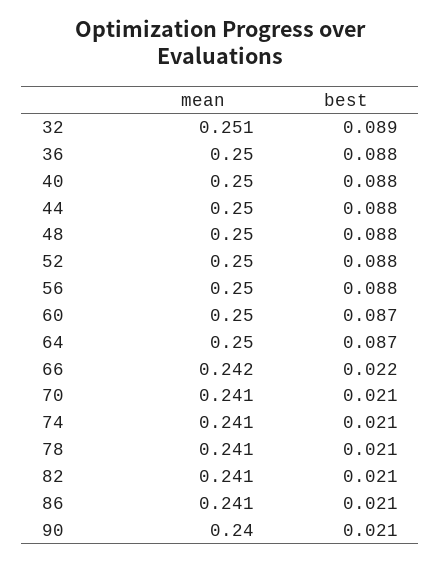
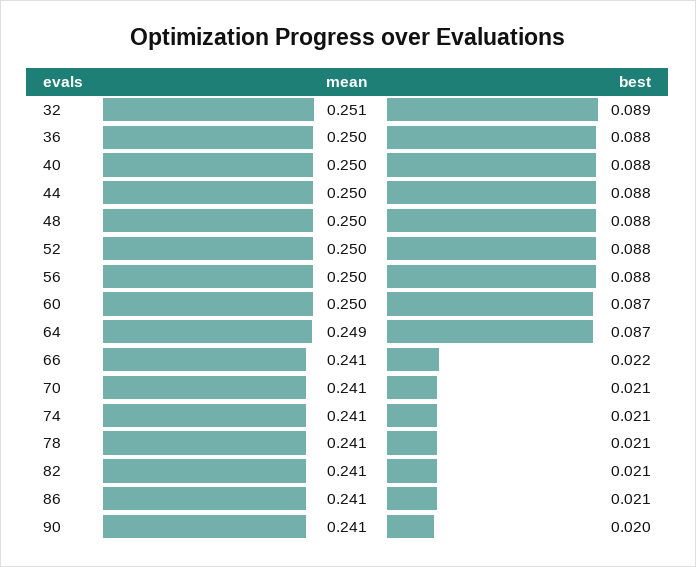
mean, 64: 0.25 -> 0.249
mean, 66: 0.242 -> 0.241
mean, 90: 0.24 -> 0.241
best, 90: 0.021 -> 0.02

